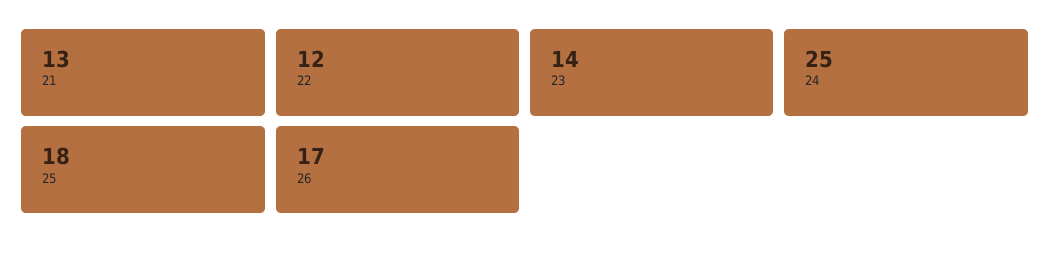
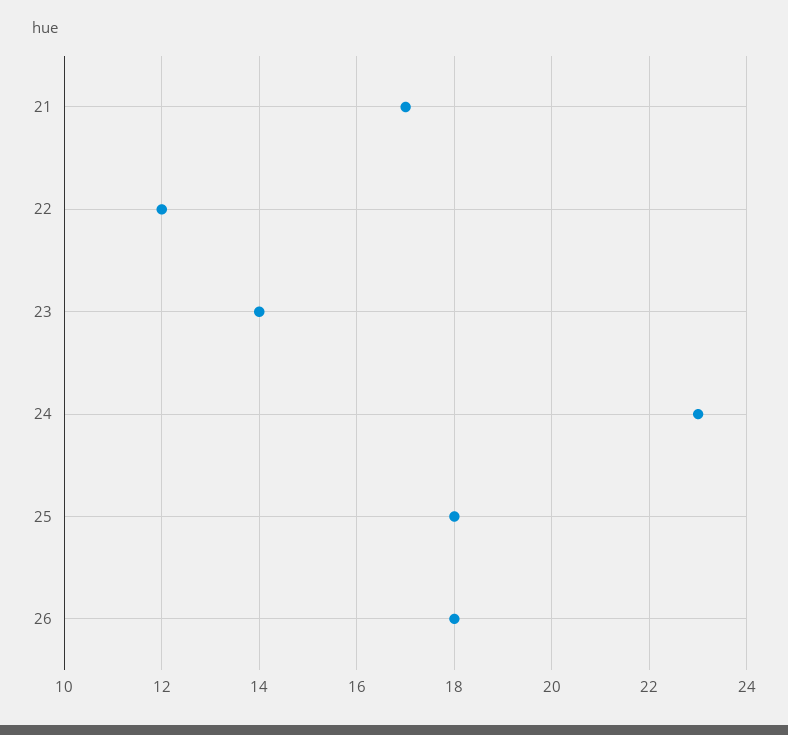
21: 13 -> 17
24: 25 -> 23
26: 17 -> 18

